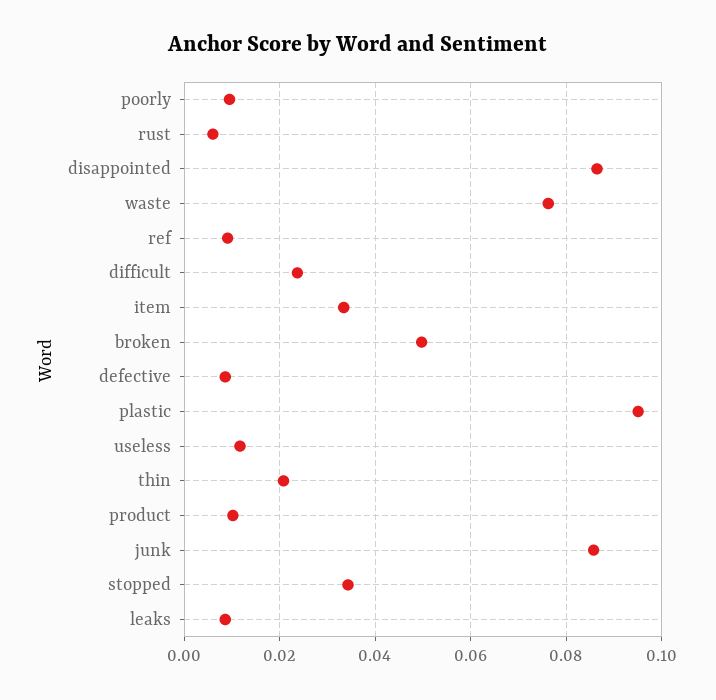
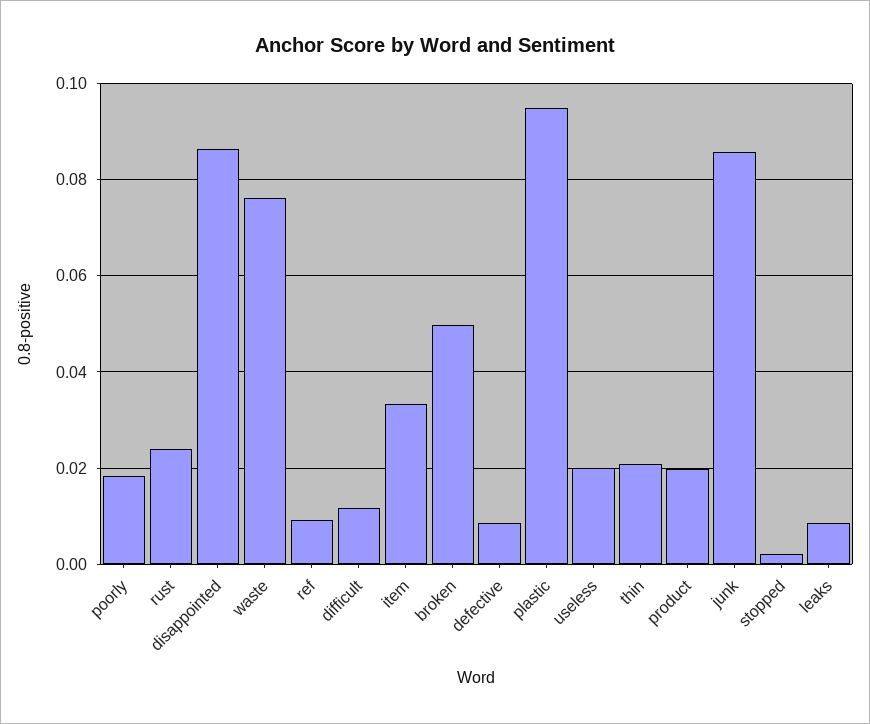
poorly: 0.01 -> 0.018
rust: 0.006 -> 0.024
difficult: 0.024 -> 0.012
useless: 0.012 -> 0.02
product: 0.01 -> 0.02
stopped: 0.034 -> 0.002

